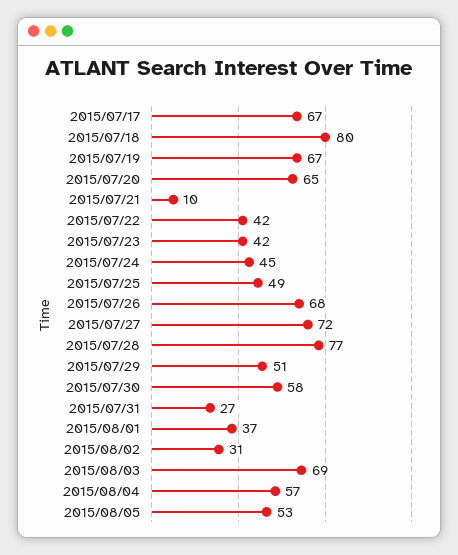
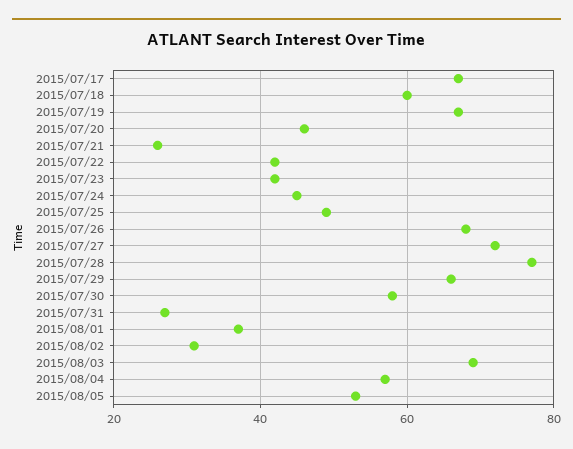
2015/07/18: 80 -> 60
2015/07/20: 65 -> 45
2015/07/21: 10 -> 25
2015/07/29: 51 -> 65

